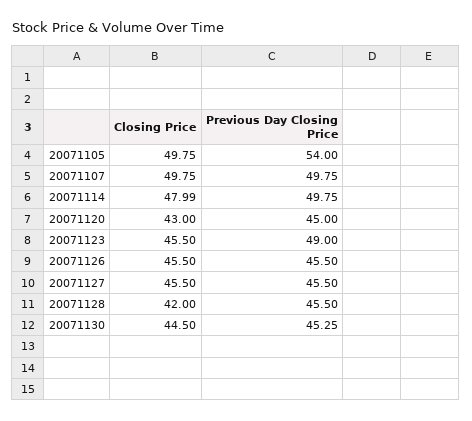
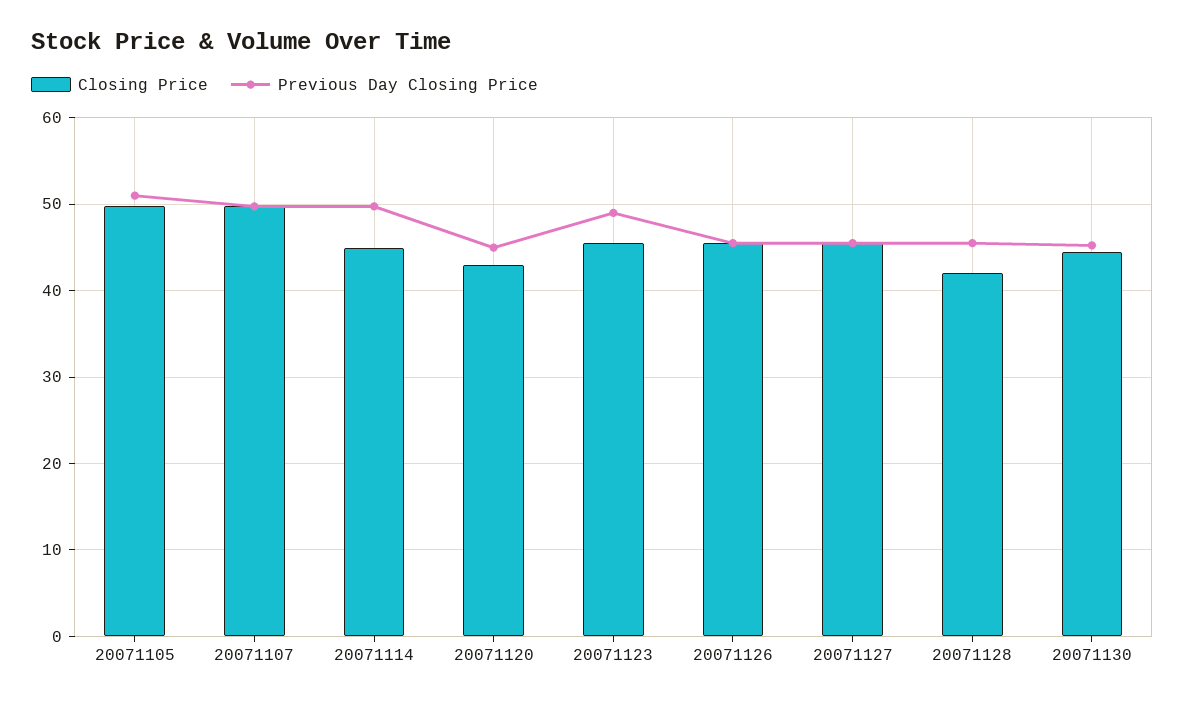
Previous Day Closing Price, 20071105: 54 -> 51
Closing Price, 20071114: 47.99 -> 45

